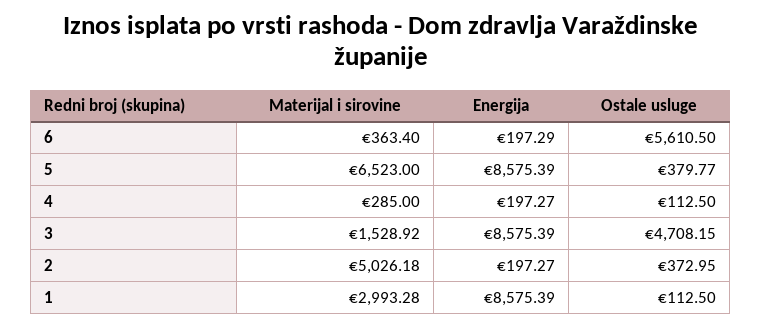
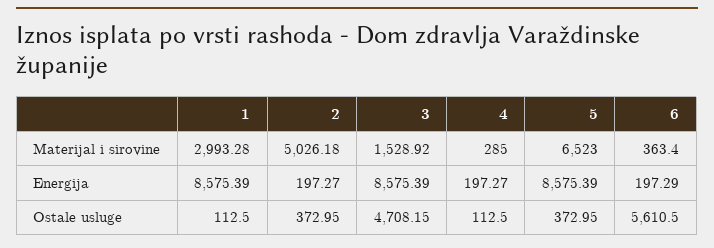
Ostale usluge, 5: 379.77 -> 372.95

